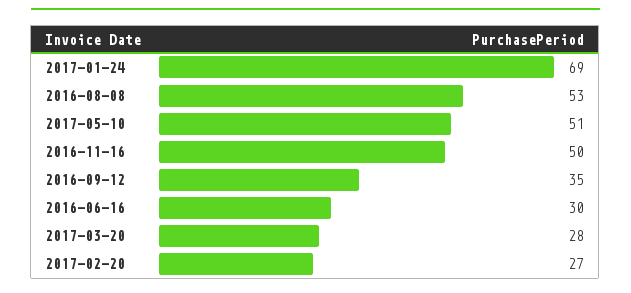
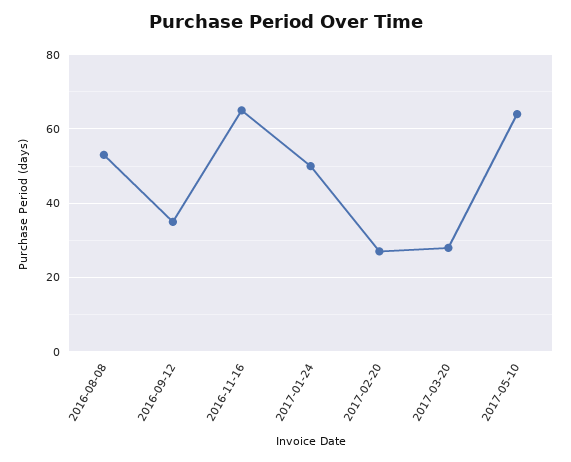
2017-01-24: 69 -> 50
2017-05-10: 51 -> 65
2016-11-16: 50 -> 65
2016-06-16: 30 -> none

